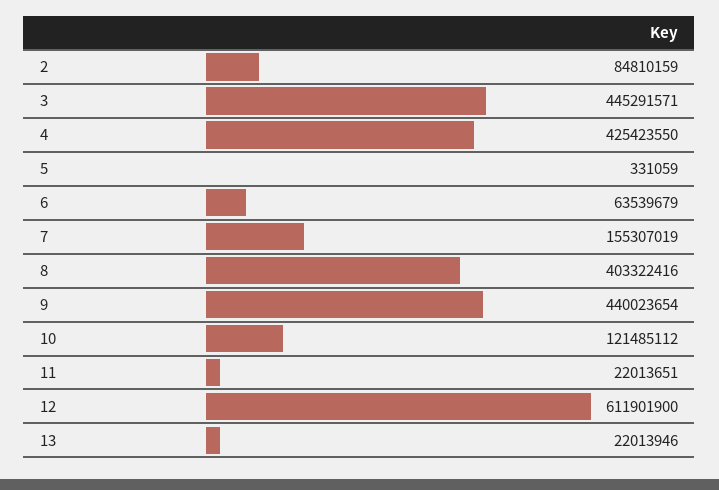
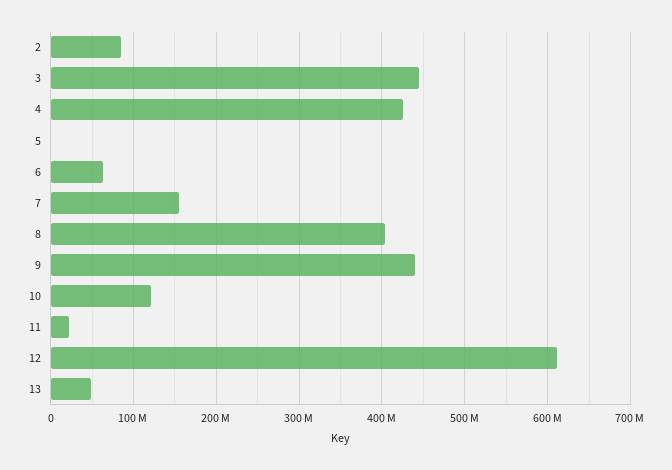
13: 22013946 -> 50000000

